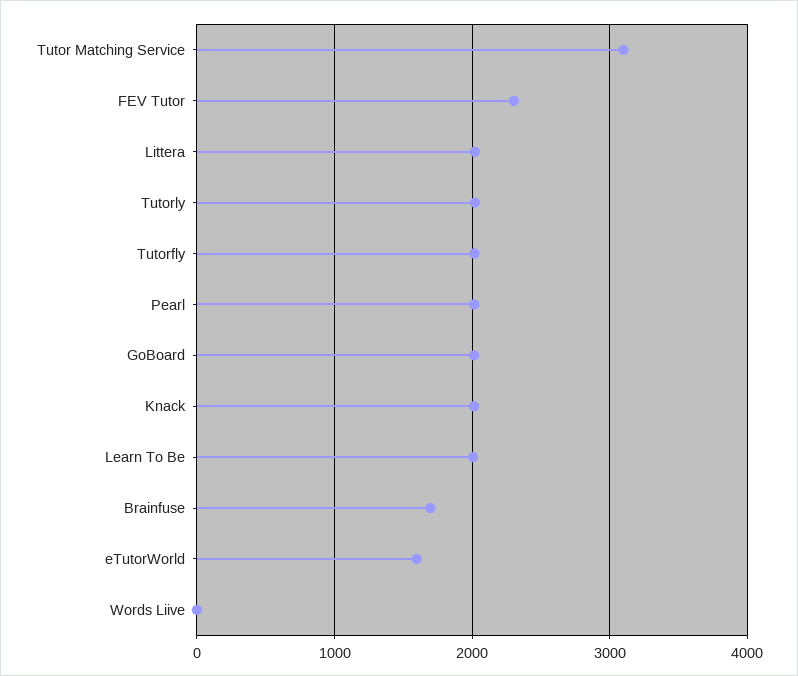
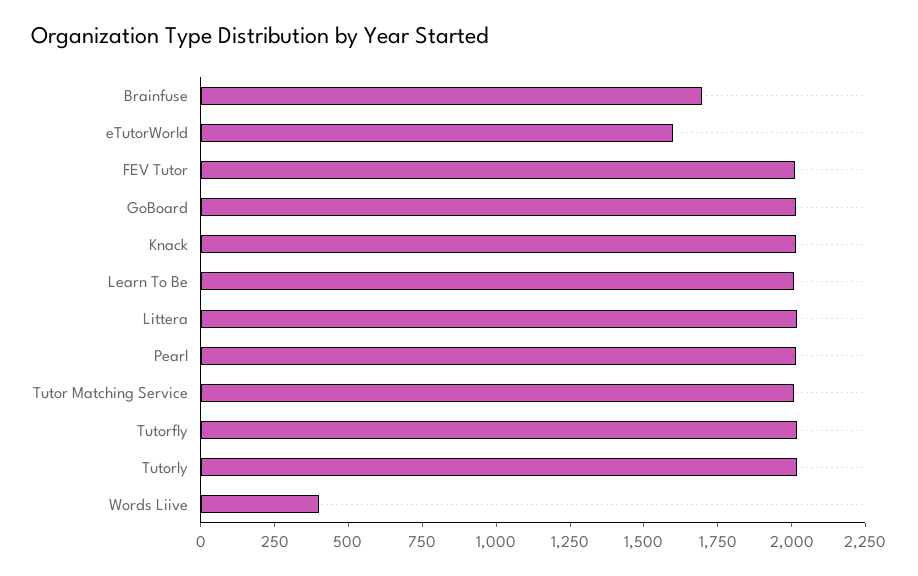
Tutor Matching Service: 3100 -> 2000
FEV Tutor: 2300 -> 2000
Words Liive: 0 -> 400

